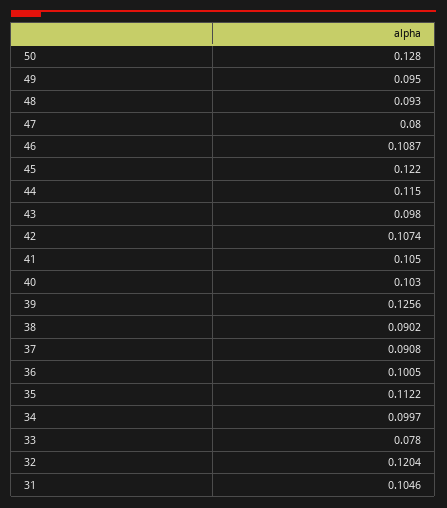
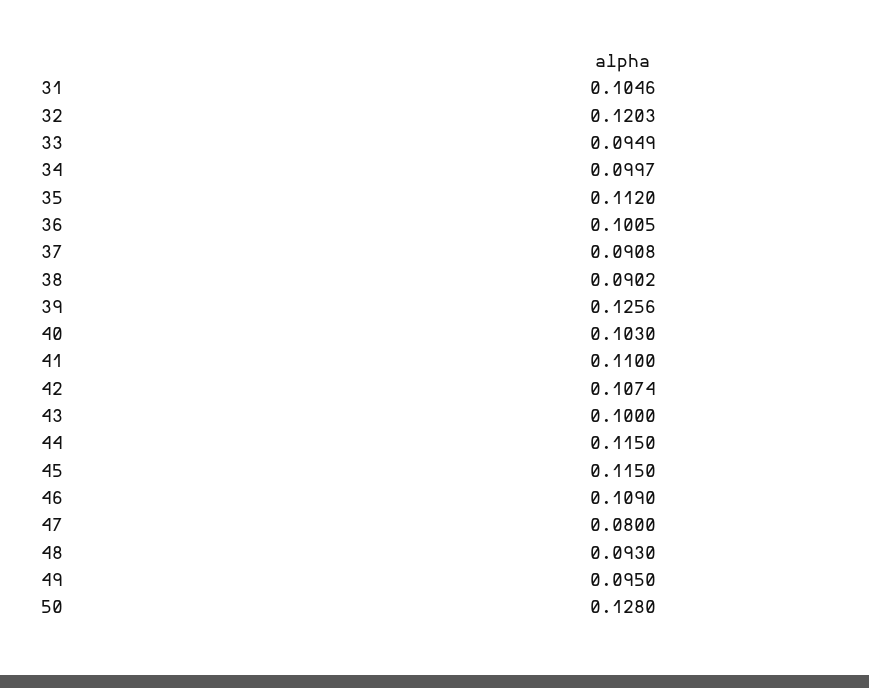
46: 0.1087 -> 0.109
45: 0.122 -> 0.115
43: 0.098 -> 0.1
41: 0.105 -> 0.11
35: 0.1122 -> 0.112
33: 0.078 -> 0.0949
32: 0.1204 -> 0.1203

